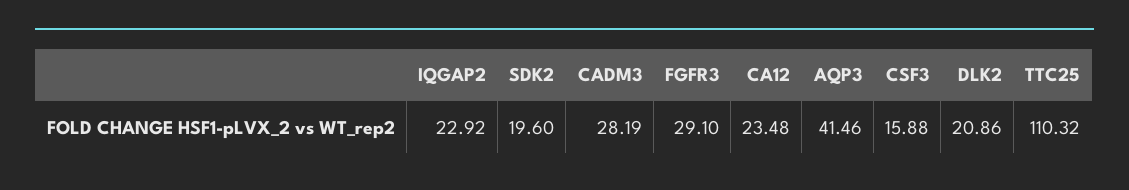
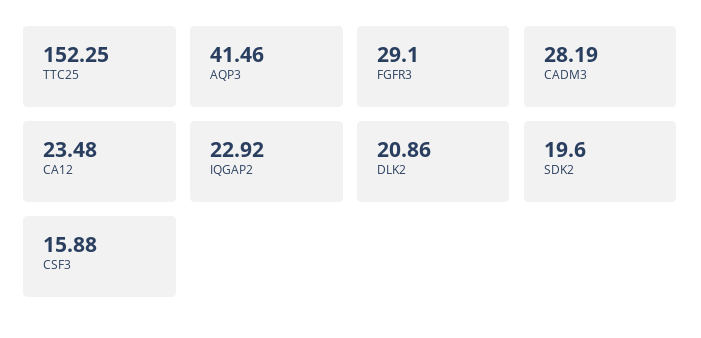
TTC25: 110.32 -> 152.25

